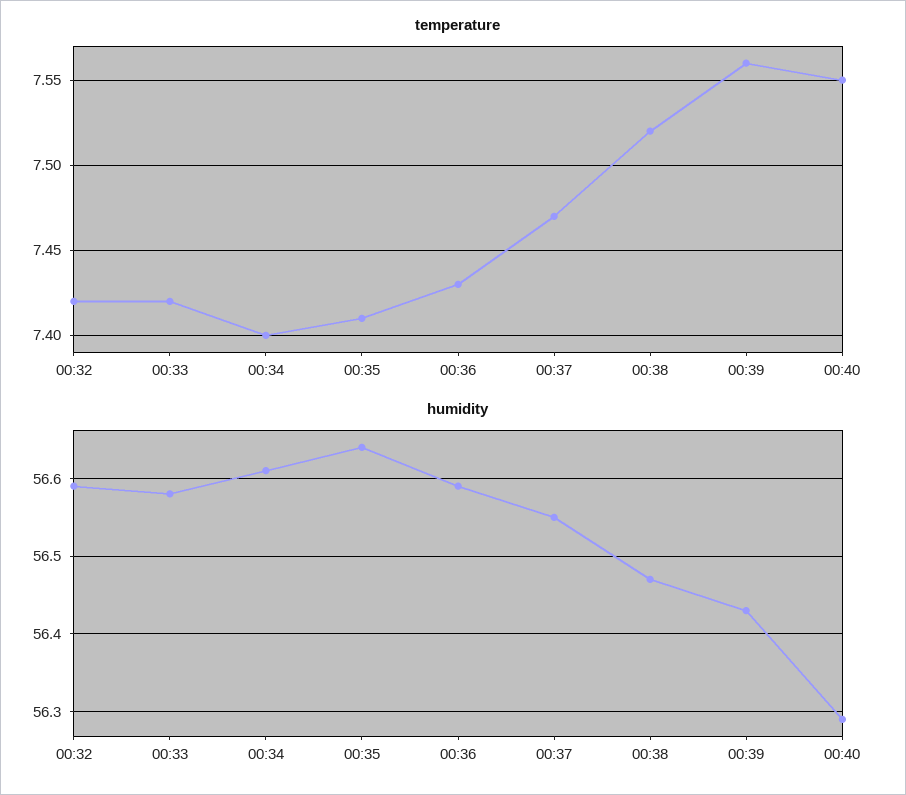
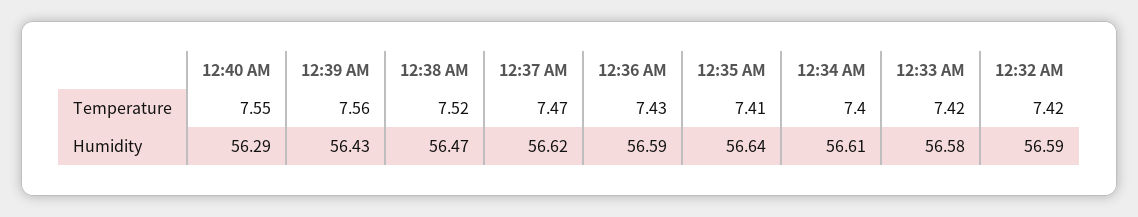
humidity, 00:37: 56.55 -> 56.62

